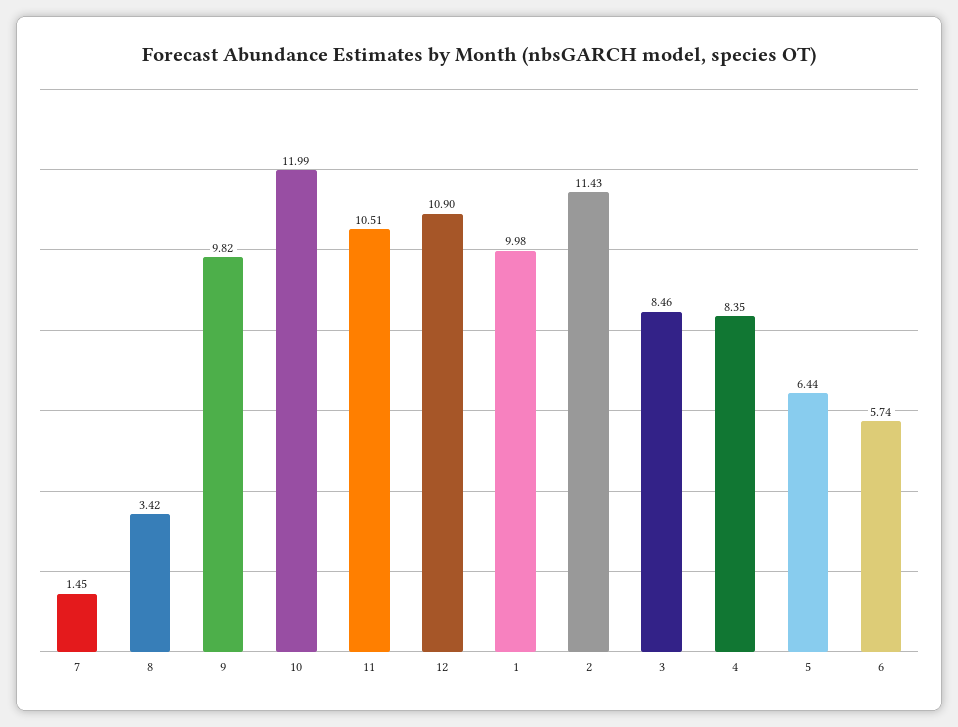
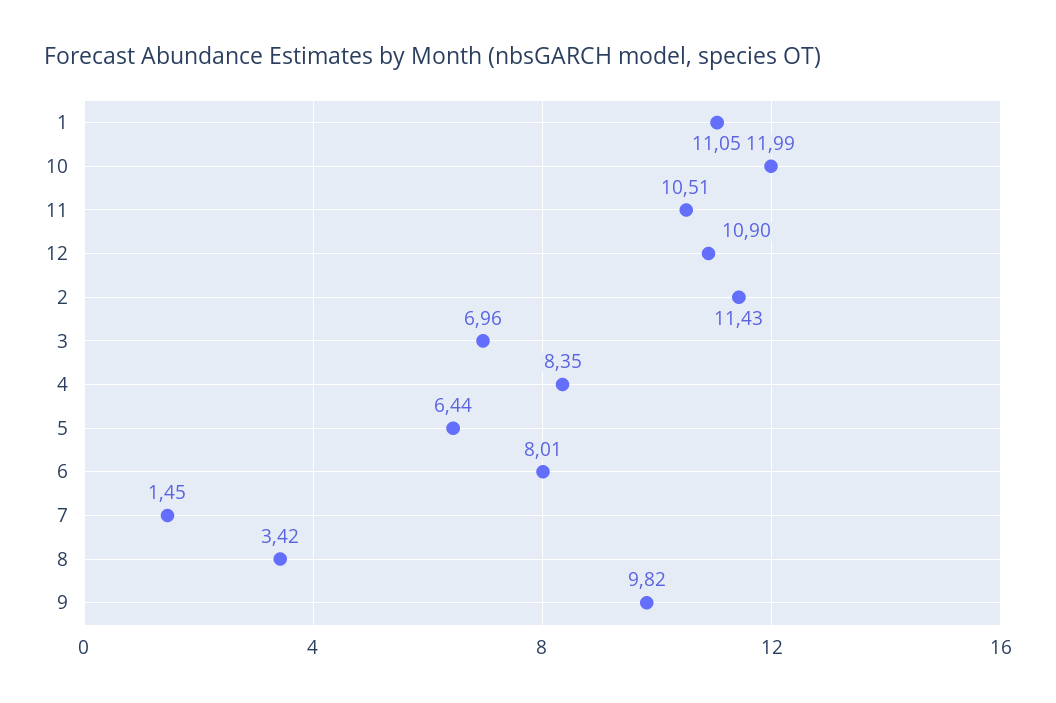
1: 9.98 -> 11.05
3: 8.46 -> 6.96
6: 5.74 -> 8.01

